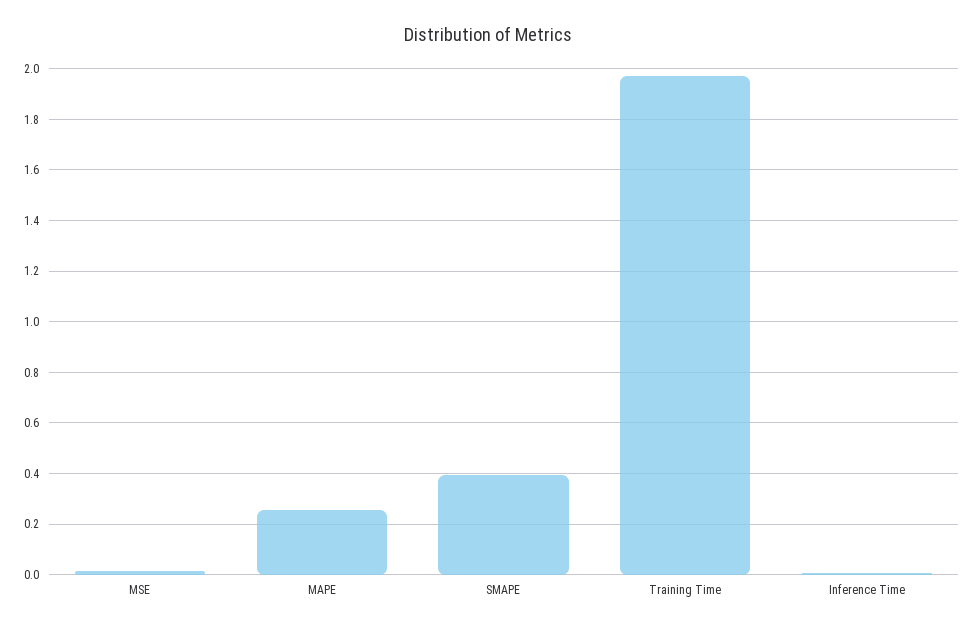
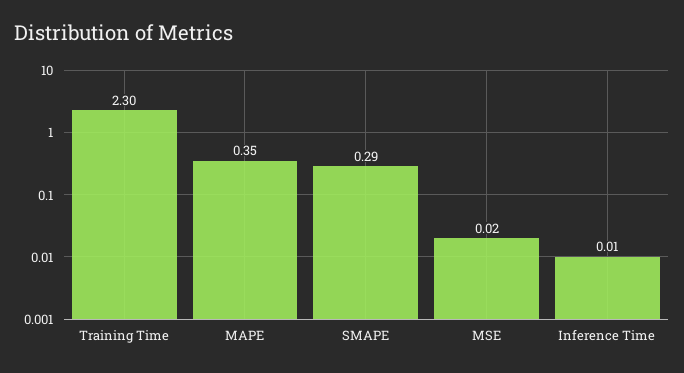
MAPE: 0.25 -> 0.35
SMAPE: 0.4 -> 0.29
Training Time: 1.975 -> 2.3

